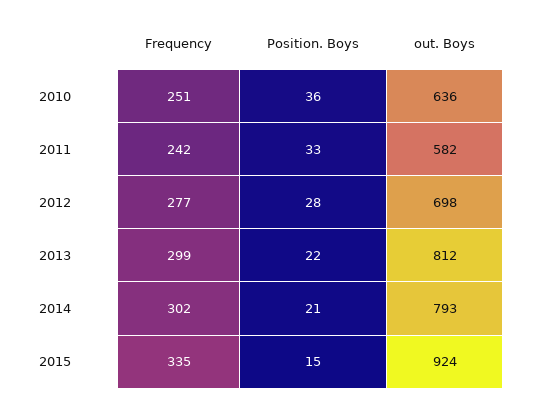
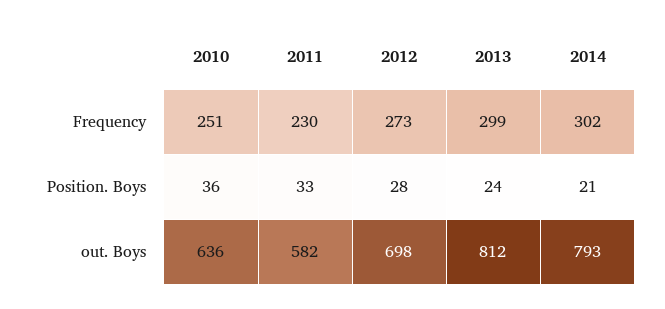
Frequency, 2011: 242 -> 230
Frequency, 2012: 277 -> 273
Position. Boys, 2013: 22 -> 24
Frequency, 2015: 335 -> none
Position. Boys, 2015: 15 -> none
out. Boys, 2015: 924 -> none

